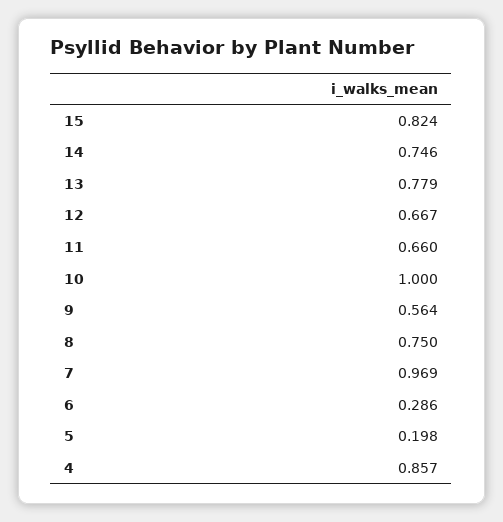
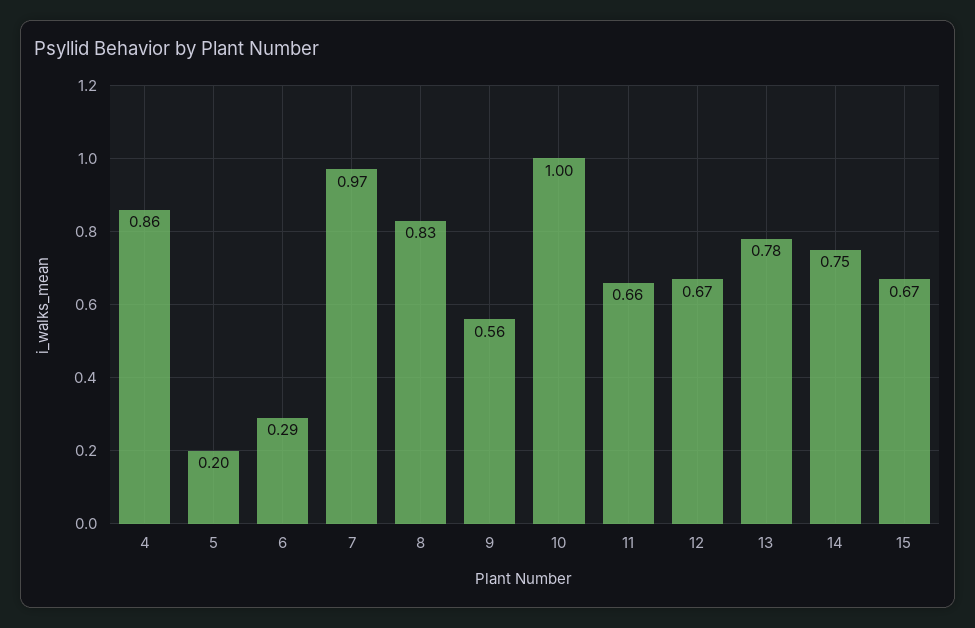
15: 0.824 -> 0.67
8: 0.75 -> 0.83

